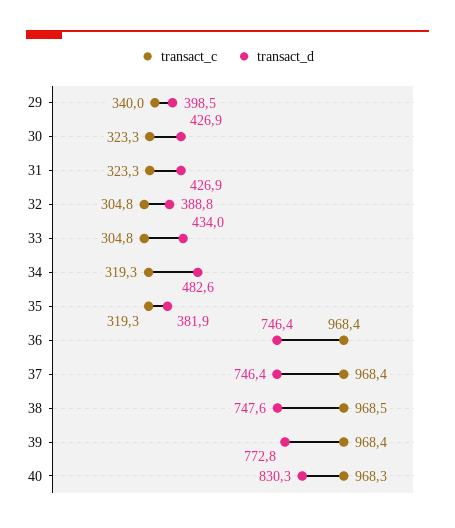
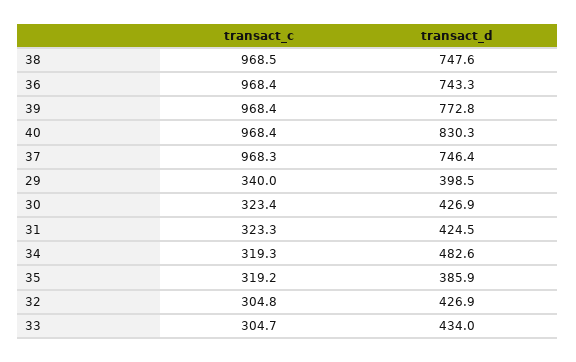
transact_c, 30: 323.3 -> 323.4
transact_d, 31: 426.9 -> 424.5
transact_d, 32: 388.8 -> 426.9
transact_c, 33: 304.8 -> 304.7
transact_c, 35: 319.3 -> 319.2
transact_d, 35: 381.9 -> 385.9
transact_d, 36: 746.4 -> 743.3
transact_c, 37: 968.4 -> 968.3
transact_c, 40: 968.3 -> 968.4

